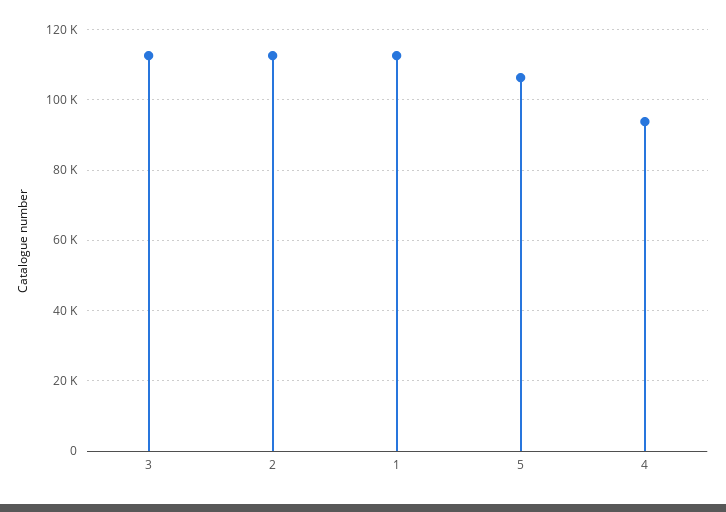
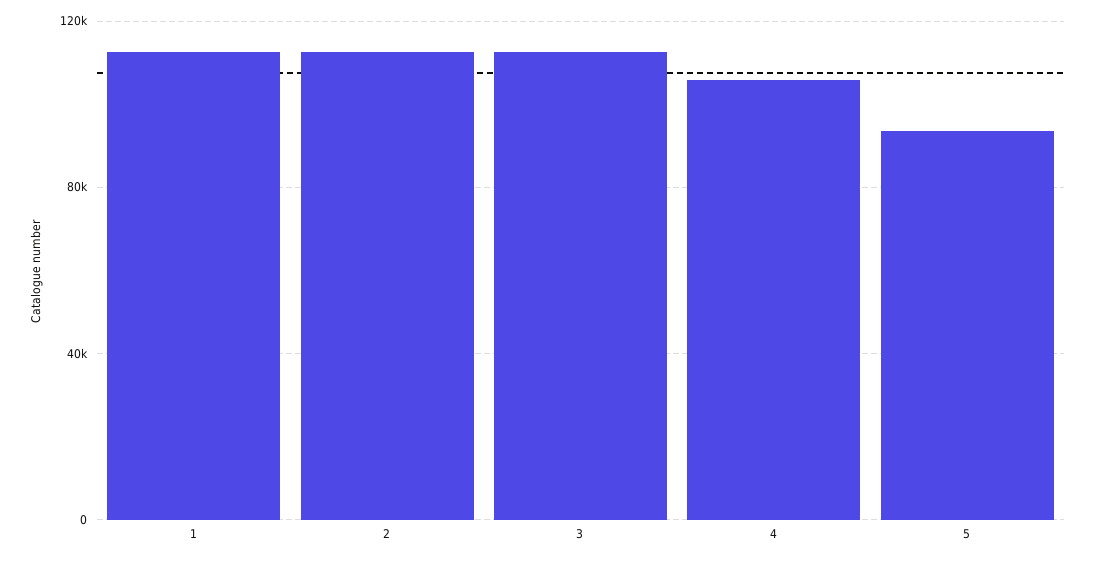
5: 106000 -> 95000
4: 94000 -> 105000

